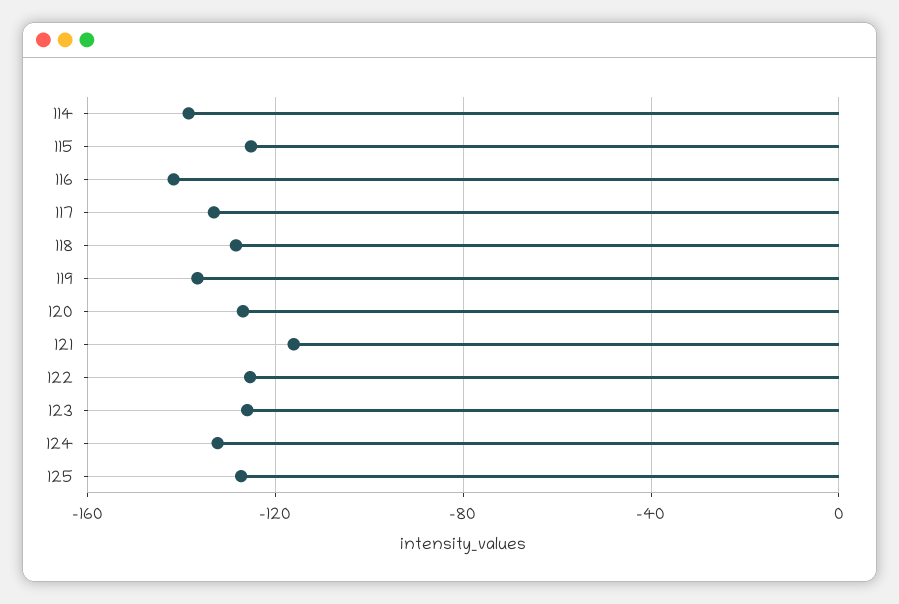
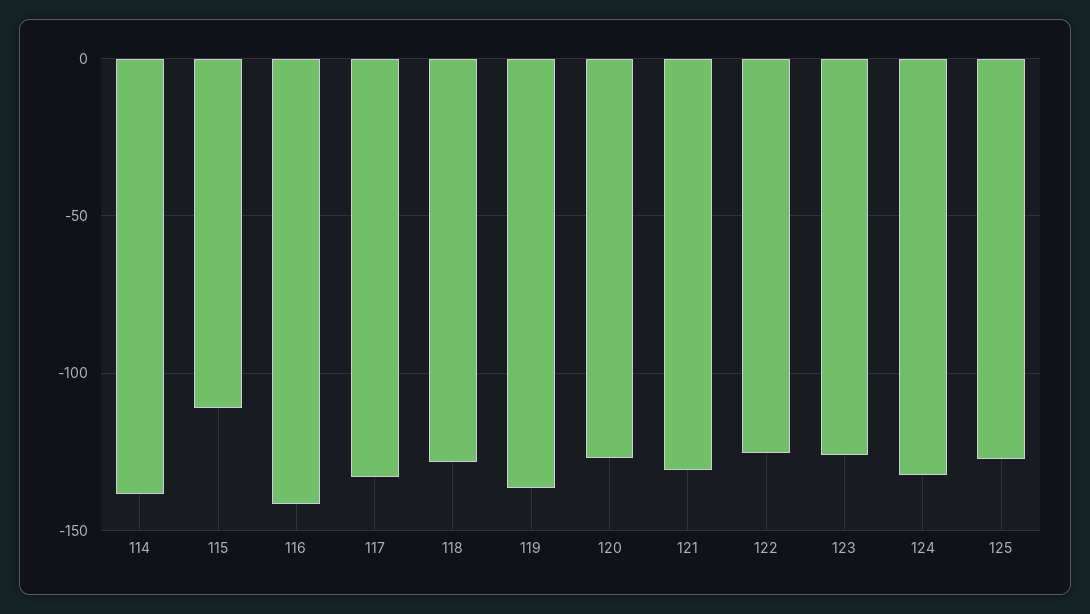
115: -125 -> -110
121: -115 -> -130

